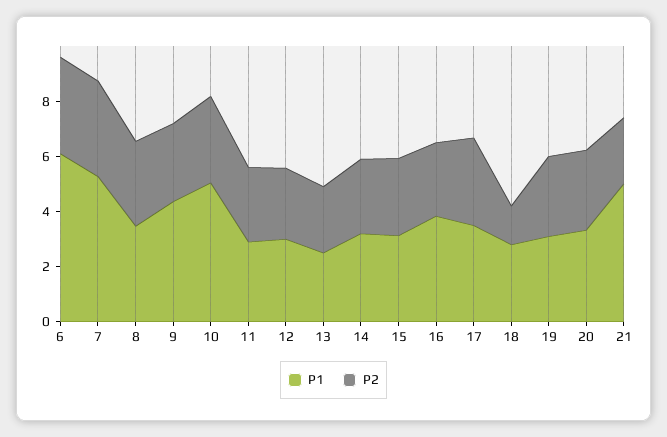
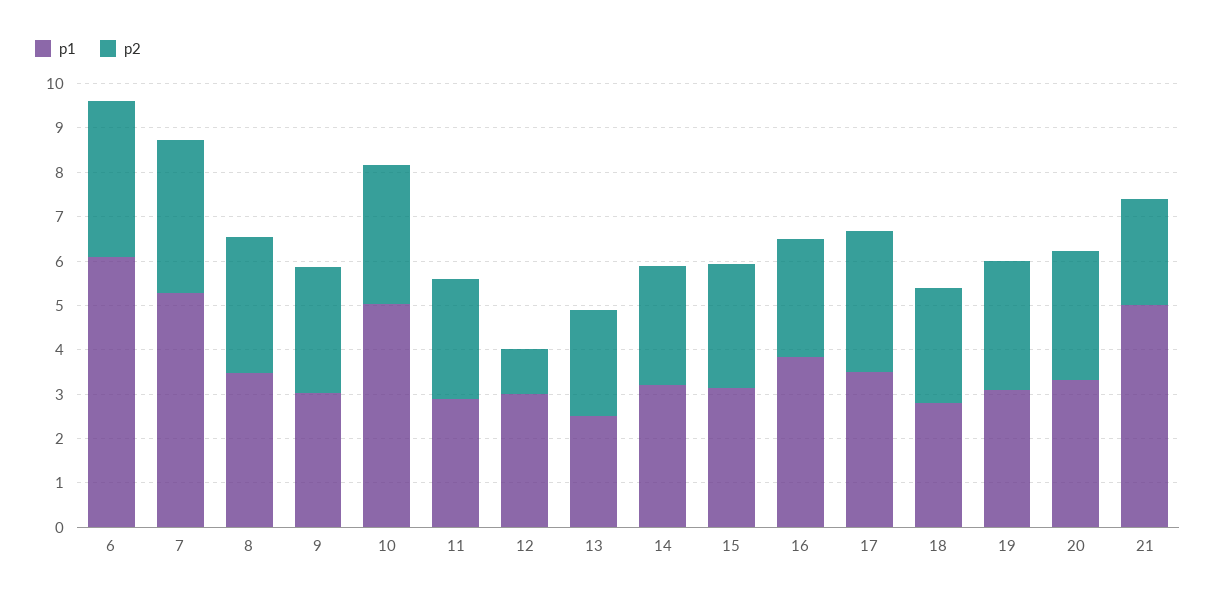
P1, 9: 4.5 -> 3
P2, 12: 2.5 -> 1
P2, 18: 1.5 -> 2.6

